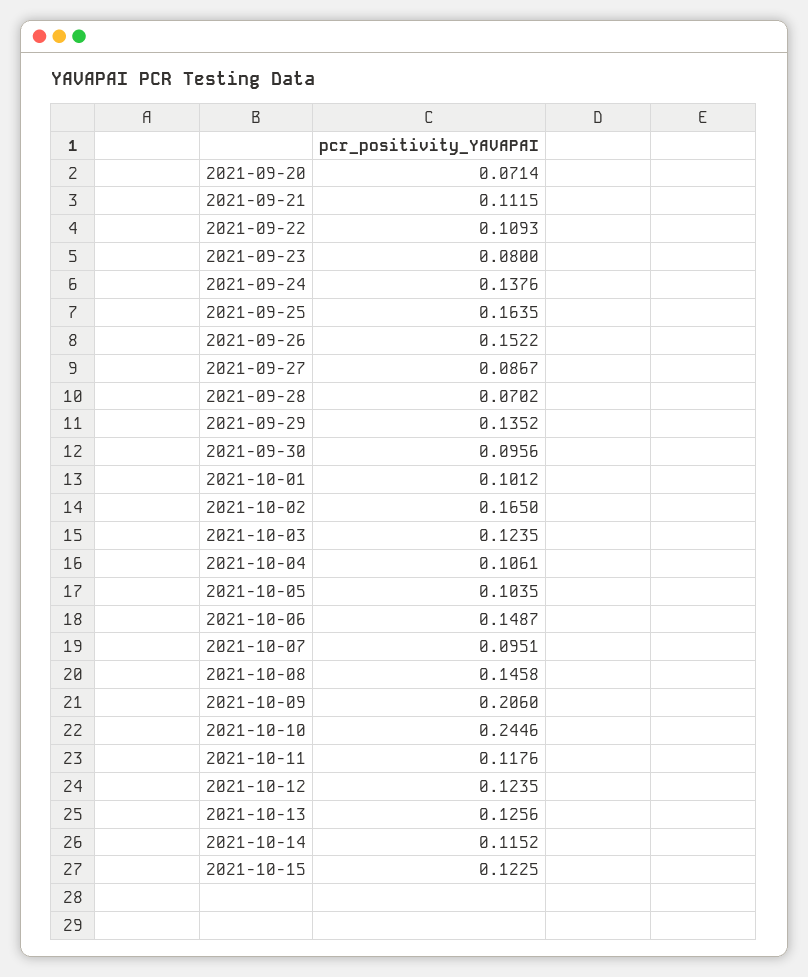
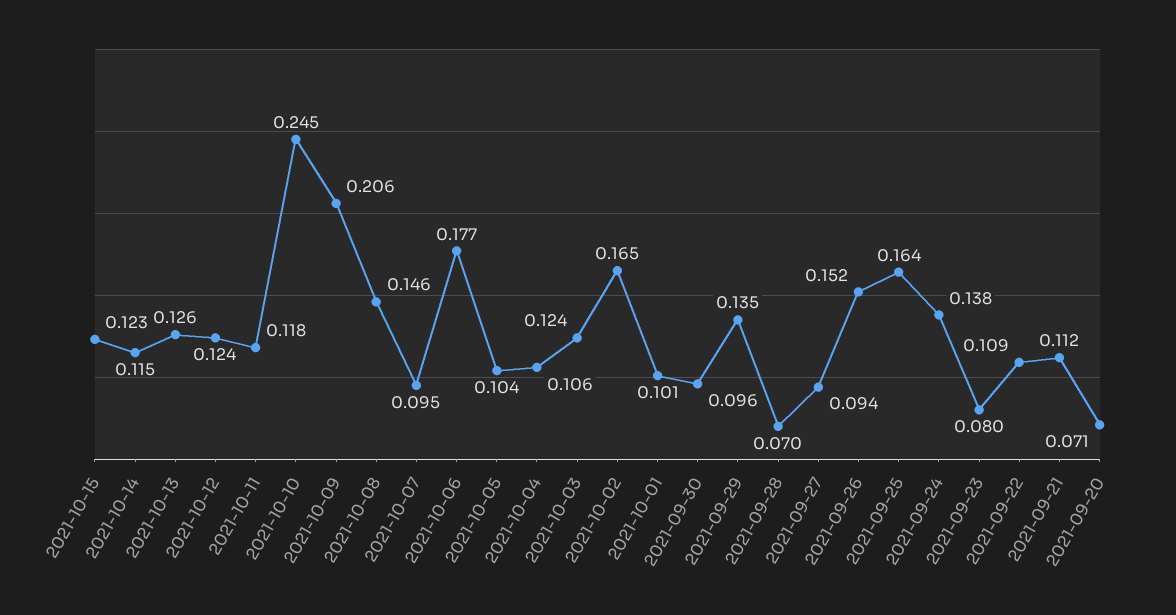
2021-09-27: 0.0867 -> 0.094
2021-10-06: 0.1487 -> 0.177

